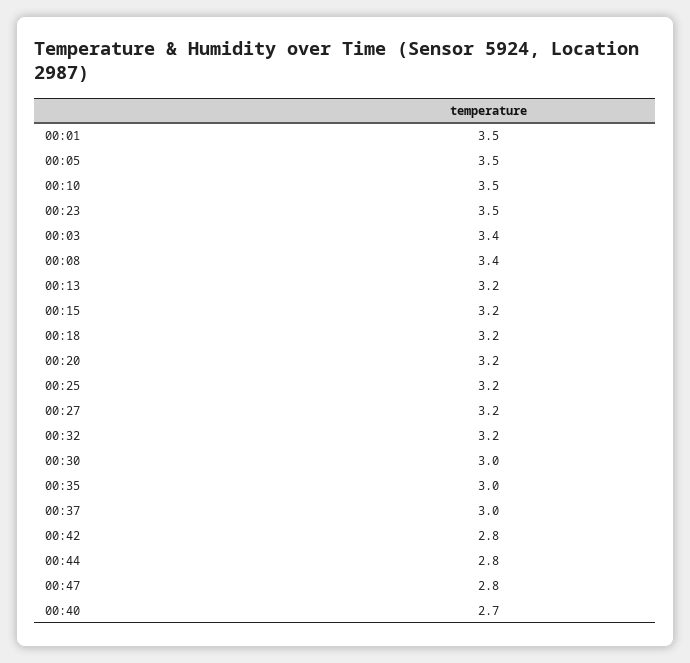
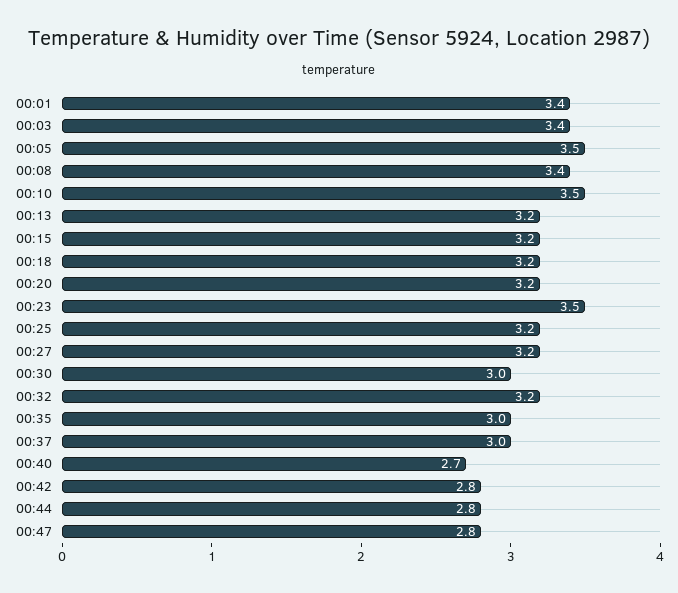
00:01: 3.5 -> 3.4

